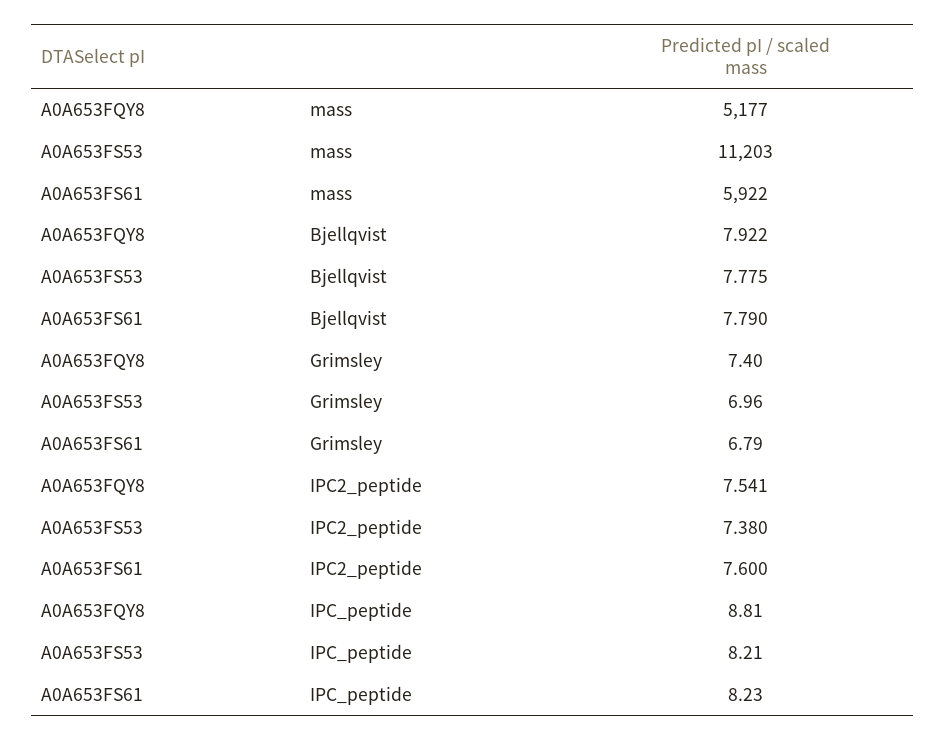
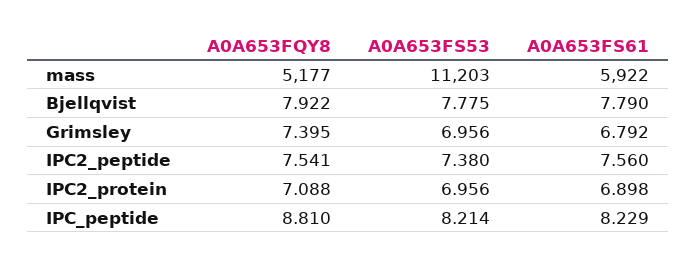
A0A653FS61, IPC2_peptide: 7.6 -> 7.56
A0A653FQY8, IPC2_protein: none -> 7.088
A0A653FS53, IPC2_protein: none -> 6.956
A0A653FS61, IPC2_protein: none -> 6.898

